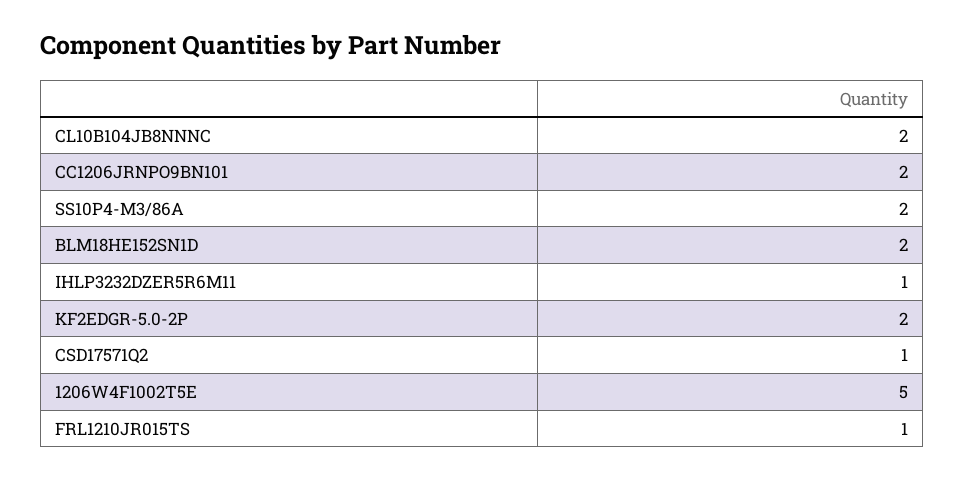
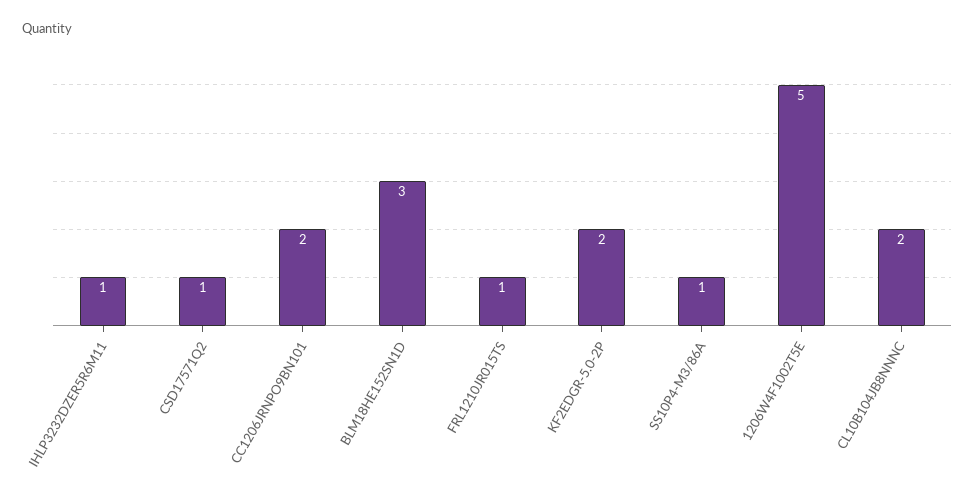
SS10P4-M3/86A: 2 -> 1
BLM18HE152SN1D: 2 -> 3

